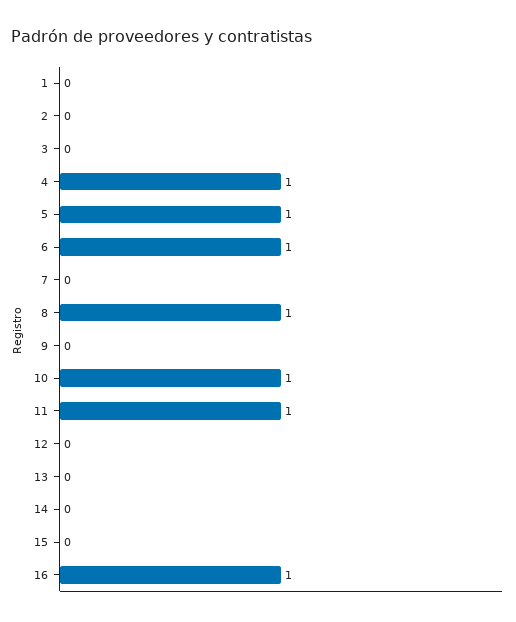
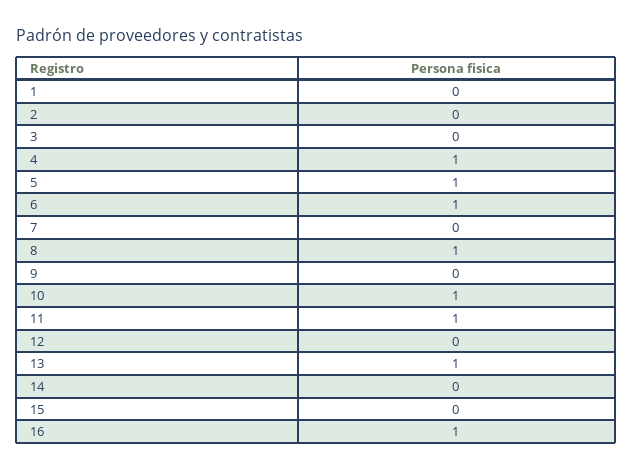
13: 0 -> 1

